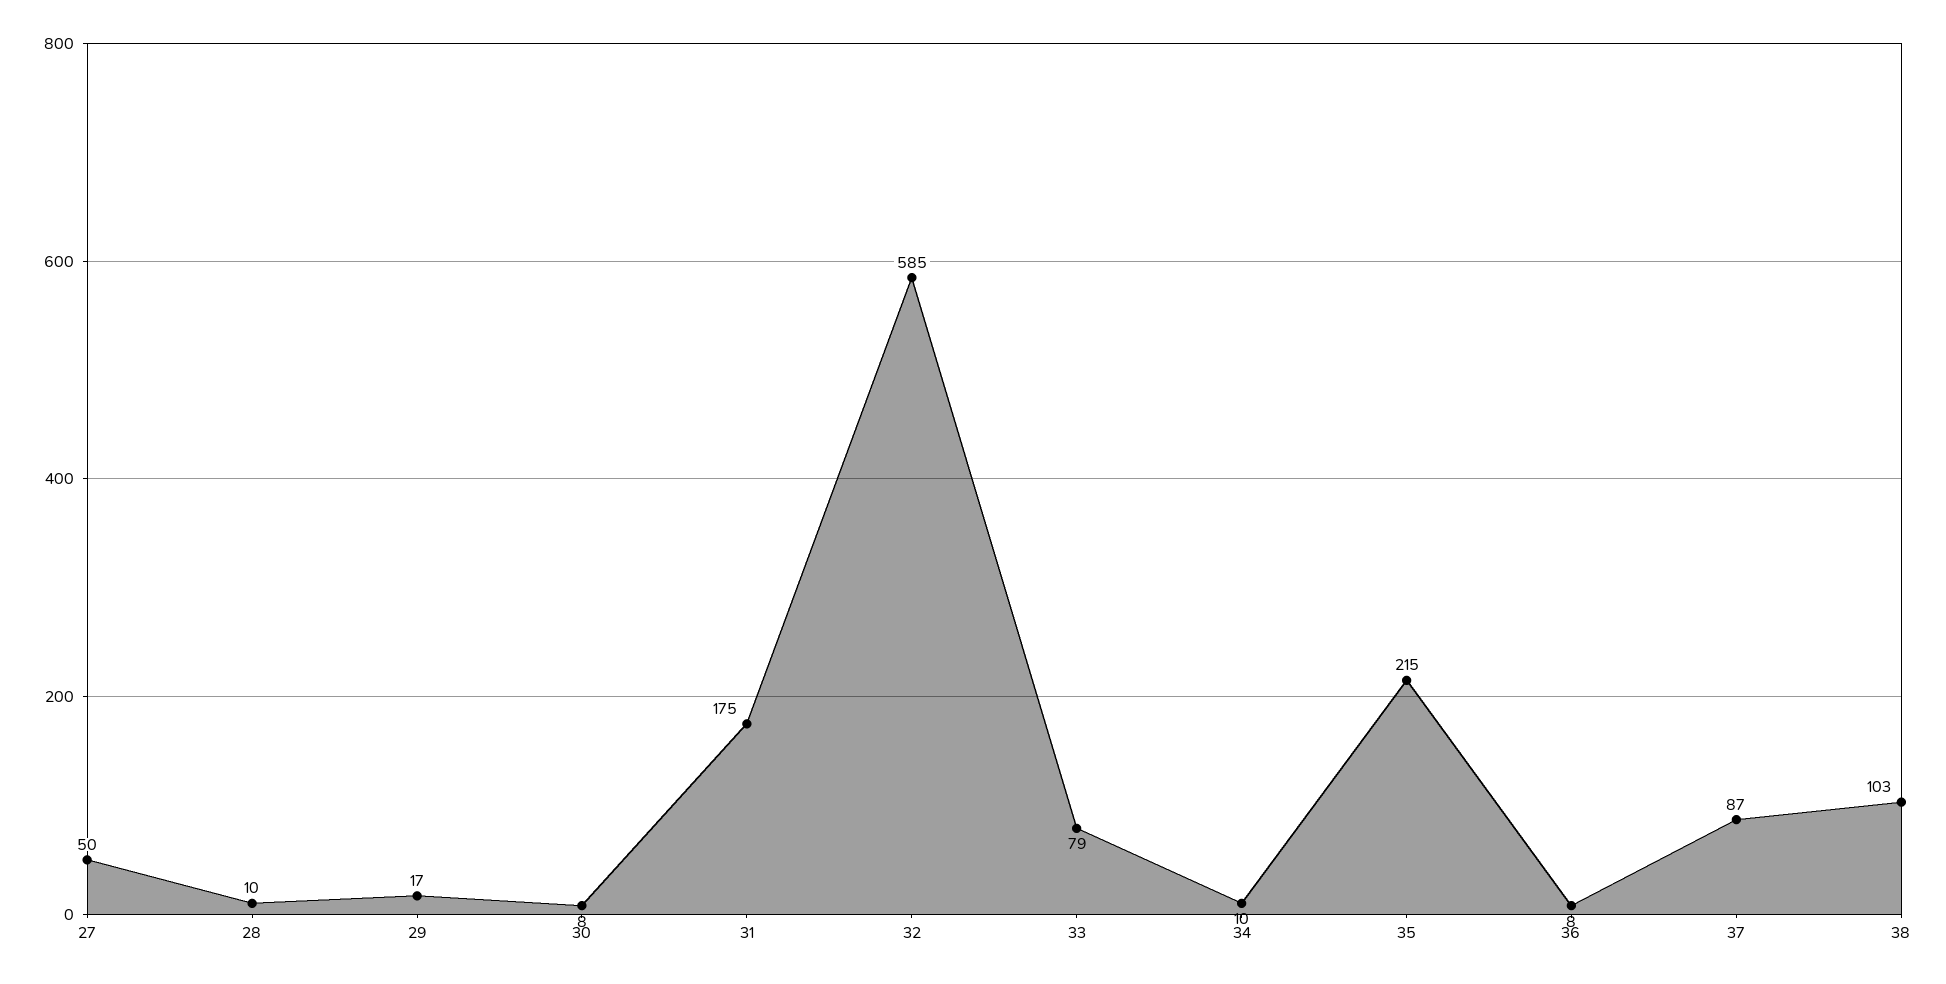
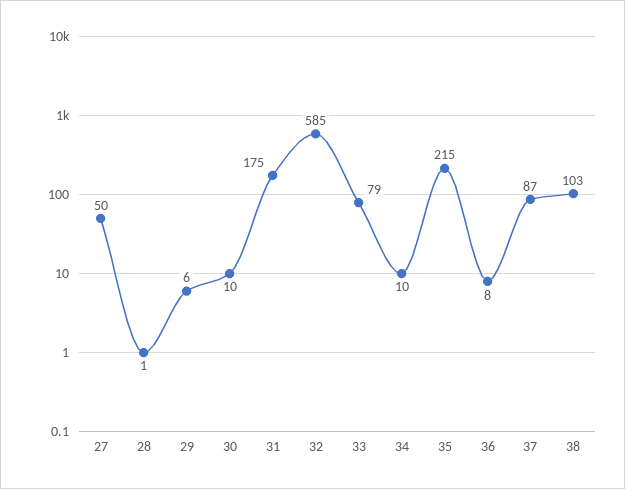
28: 10 -> 1
29: 17 -> 6
30: 8 -> 10

